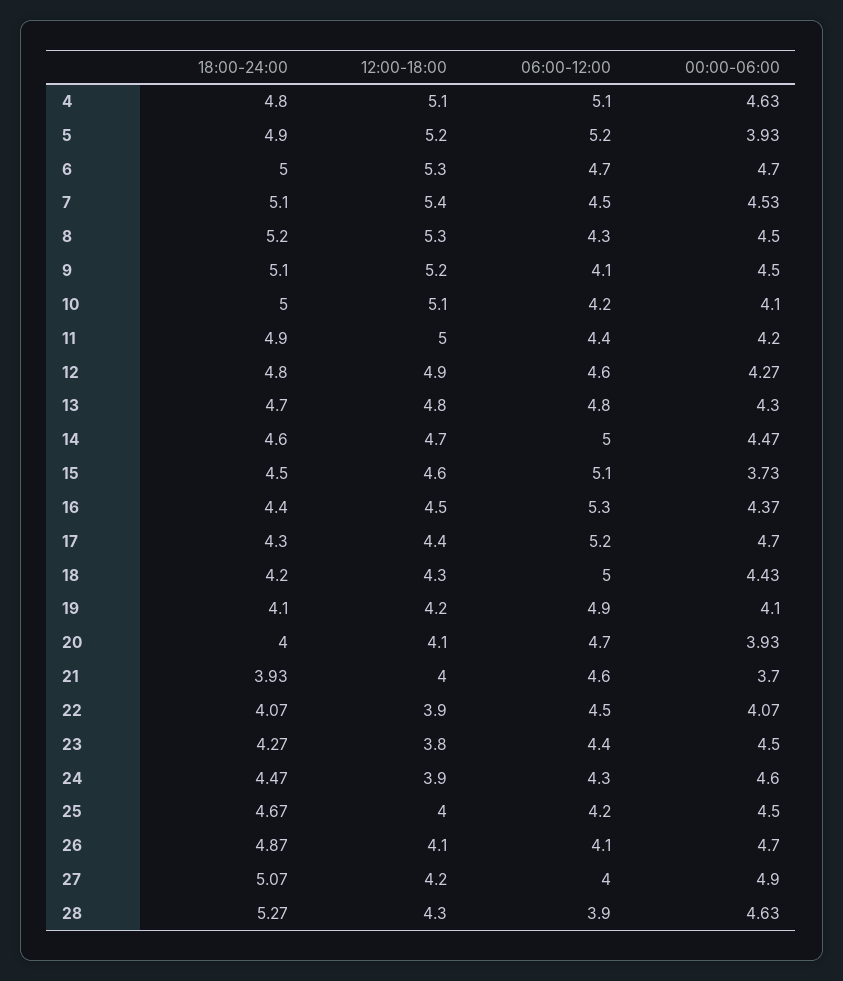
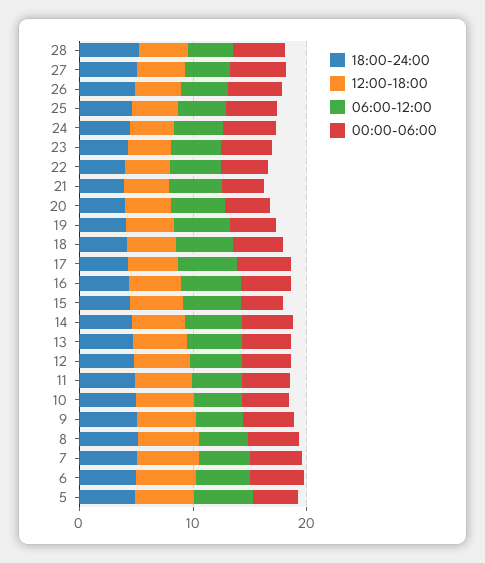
18:00-24:00, 4: 4.8 -> none
12:00-18:00, 4: 5.1 -> none
06:00-12:00, 4: 5.1 -> none
00:00-06:00, 4: 4.63 -> none

